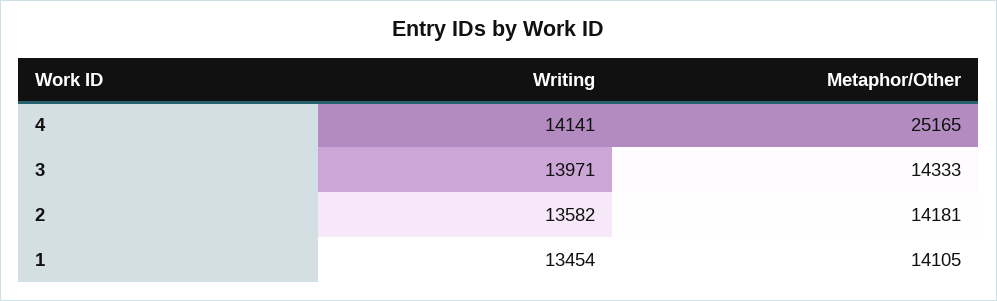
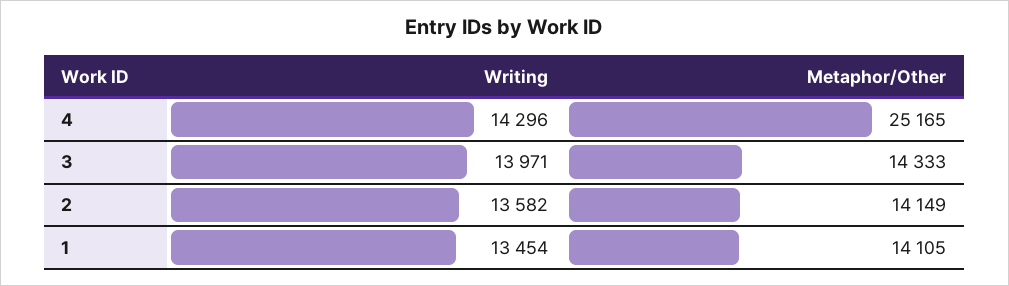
Writing, 4: 14141 -> 14296
Metaphor/Other, 2: 14181 -> 14149

